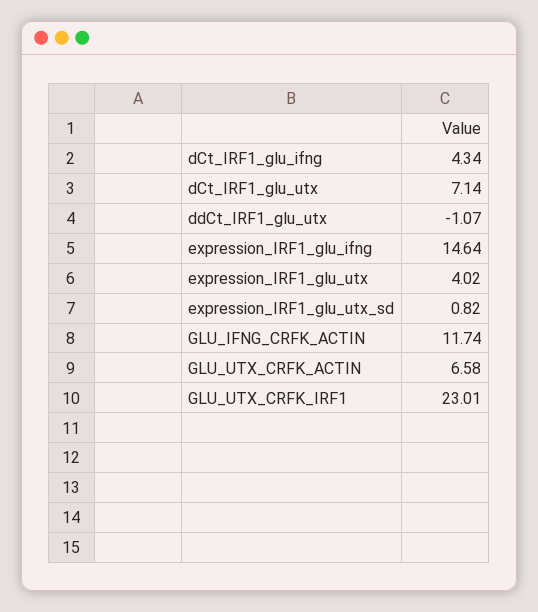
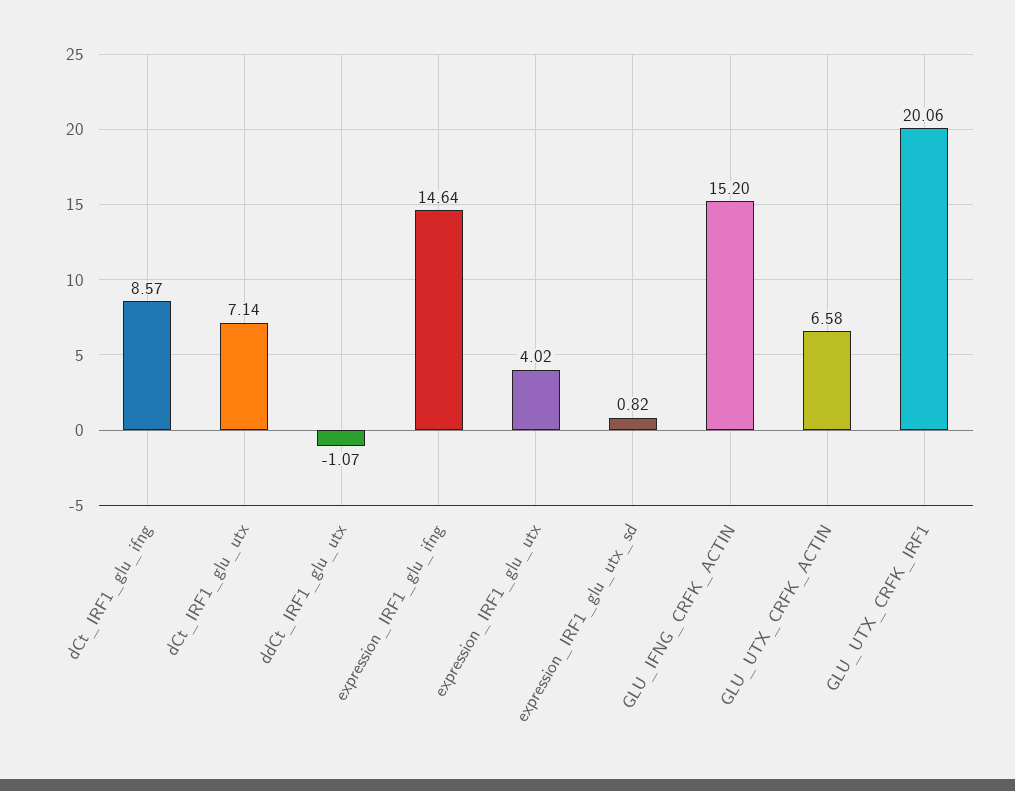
dCt_IRF1_glu_ifng: 4.34 -> 8.57
GLU_IFNG_CRFK_ACTIN: 11.74 -> 15.2
GLU_UTX_CRFK_IRF1: 23.01 -> 20.06

